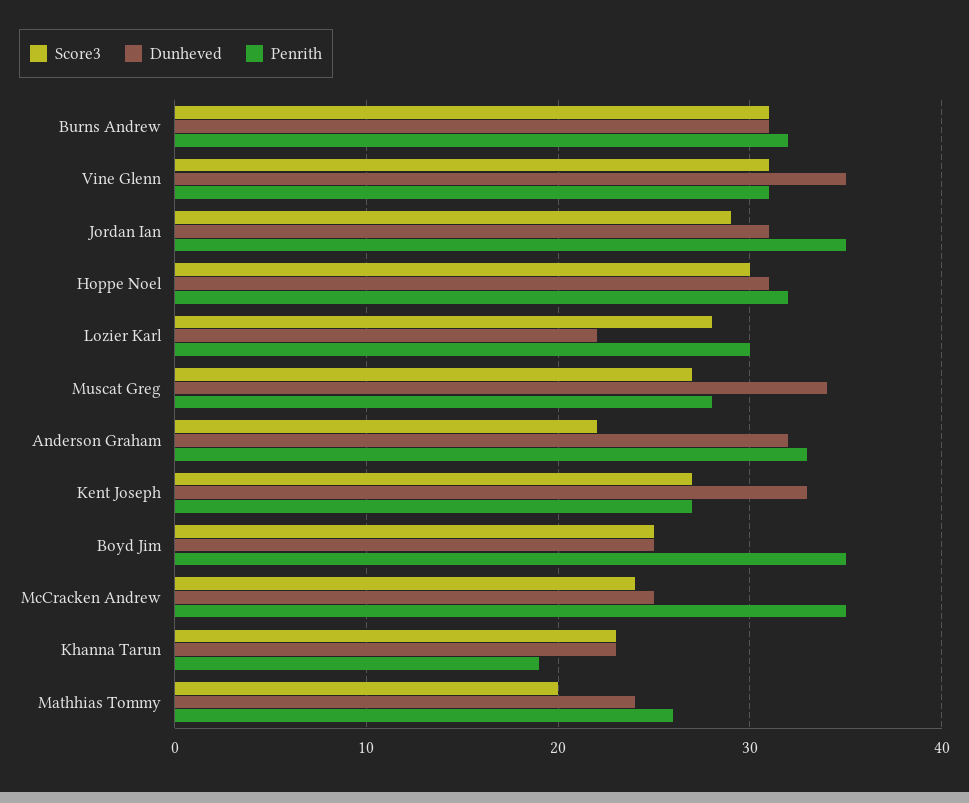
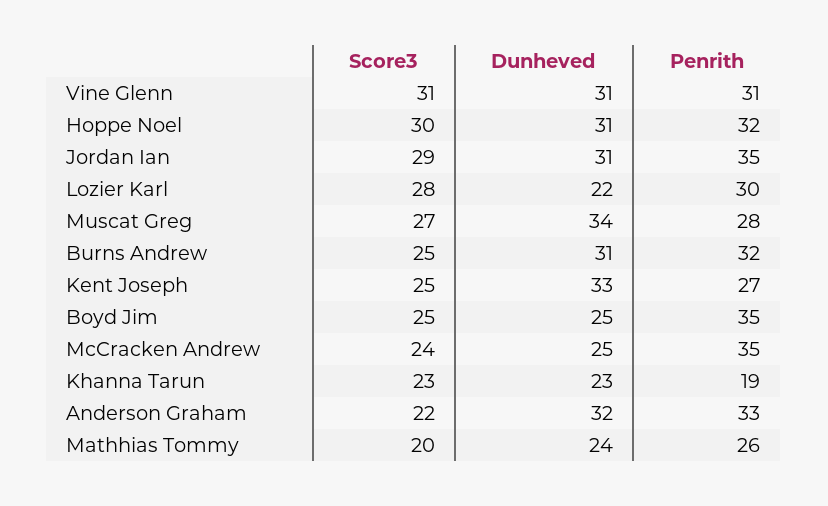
Score3, Burns Andrew: 31 -> 25
Dunheved, Vine Glenn: 35 -> 31
Score3, Kent Joseph: 27 -> 25

